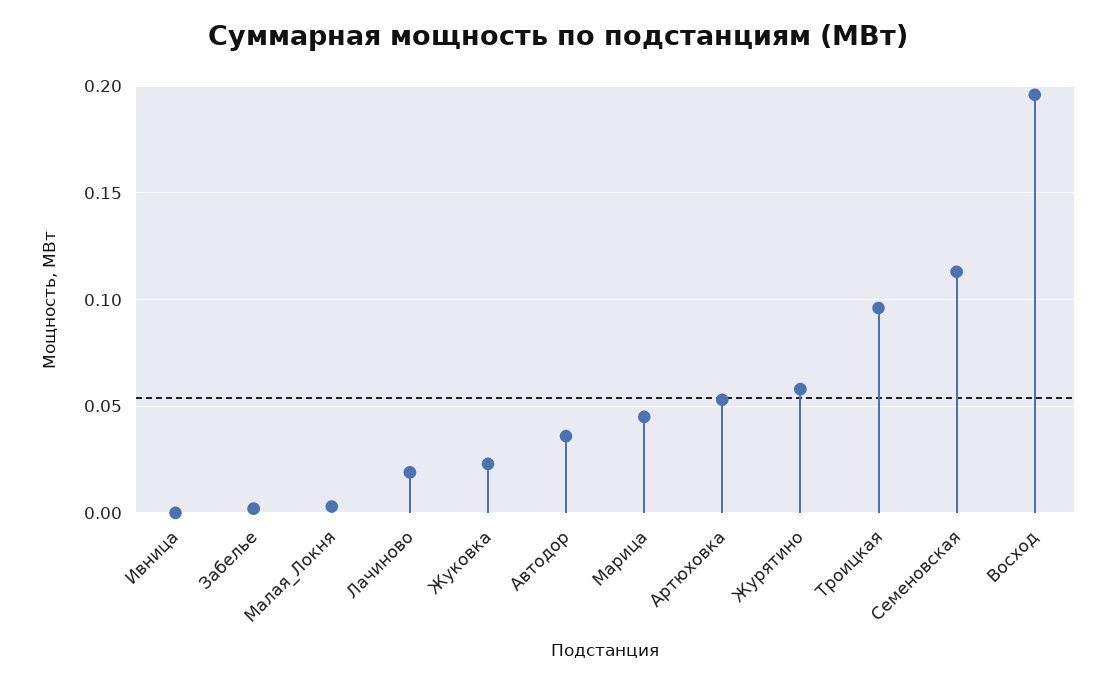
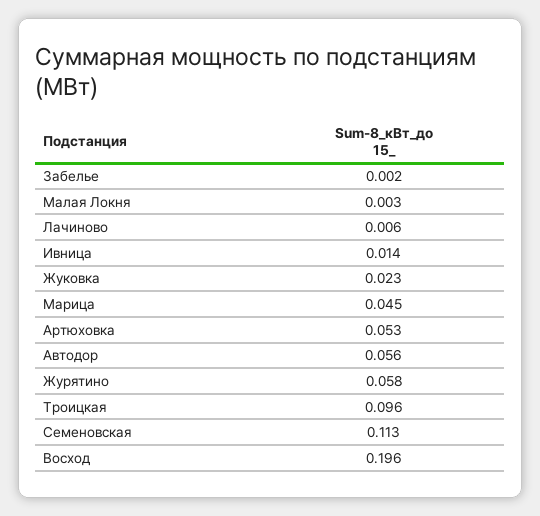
Ивница: 0 -> 0.014
Лачиново: 0.02 -> 0.006
Автодор: 0.035 -> 0.056

